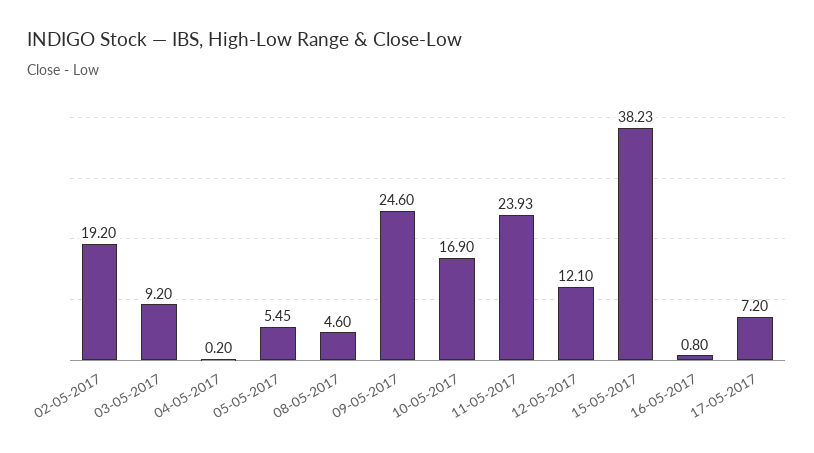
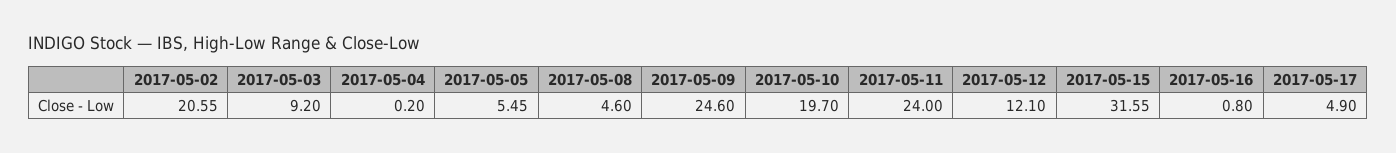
02-05-2017: 19.2 -> 20.55
10-05-2017: 16.9 -> 19.7
11-05-2017: 23.93 -> 24
15-05-2017: 38.23 -> 31.55
17-05-2017: 7.2 -> 4.9

